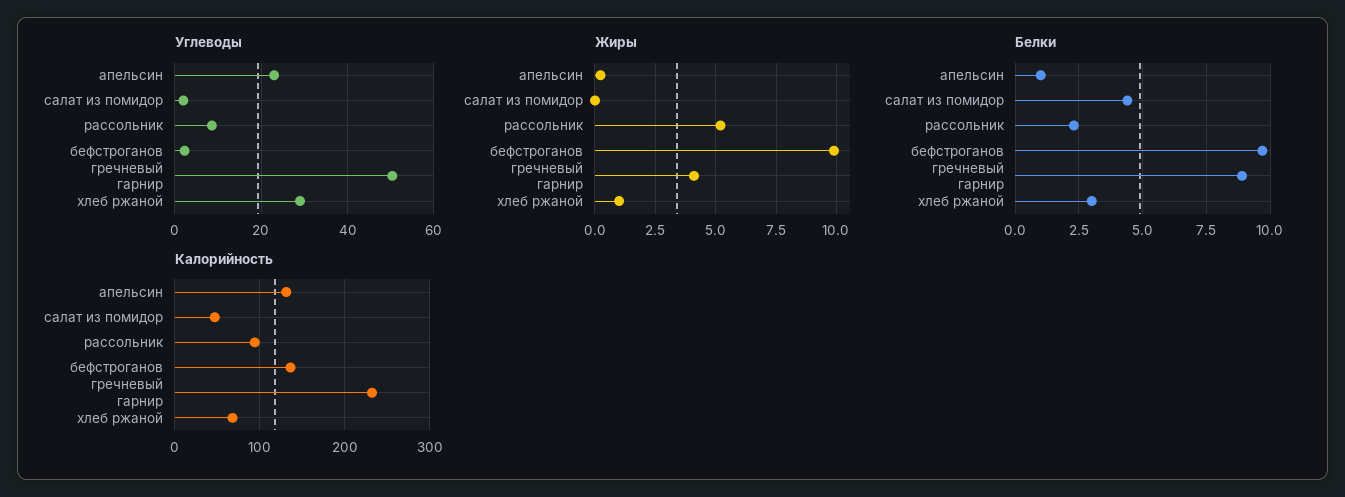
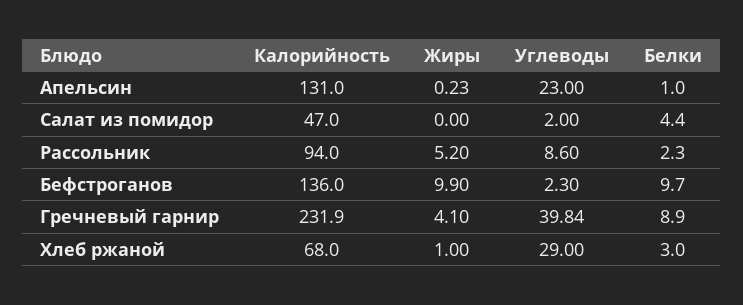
Углеводы, гречневый гарнир: 50 -> 39.84

